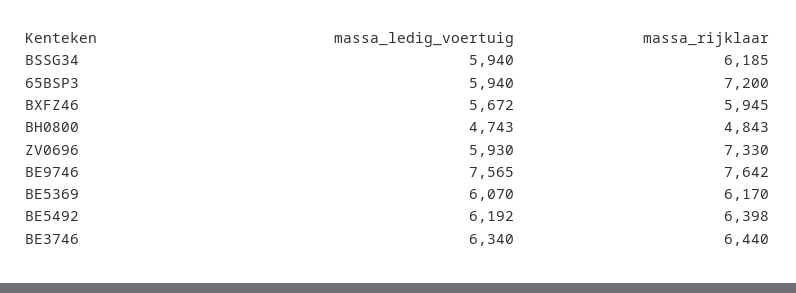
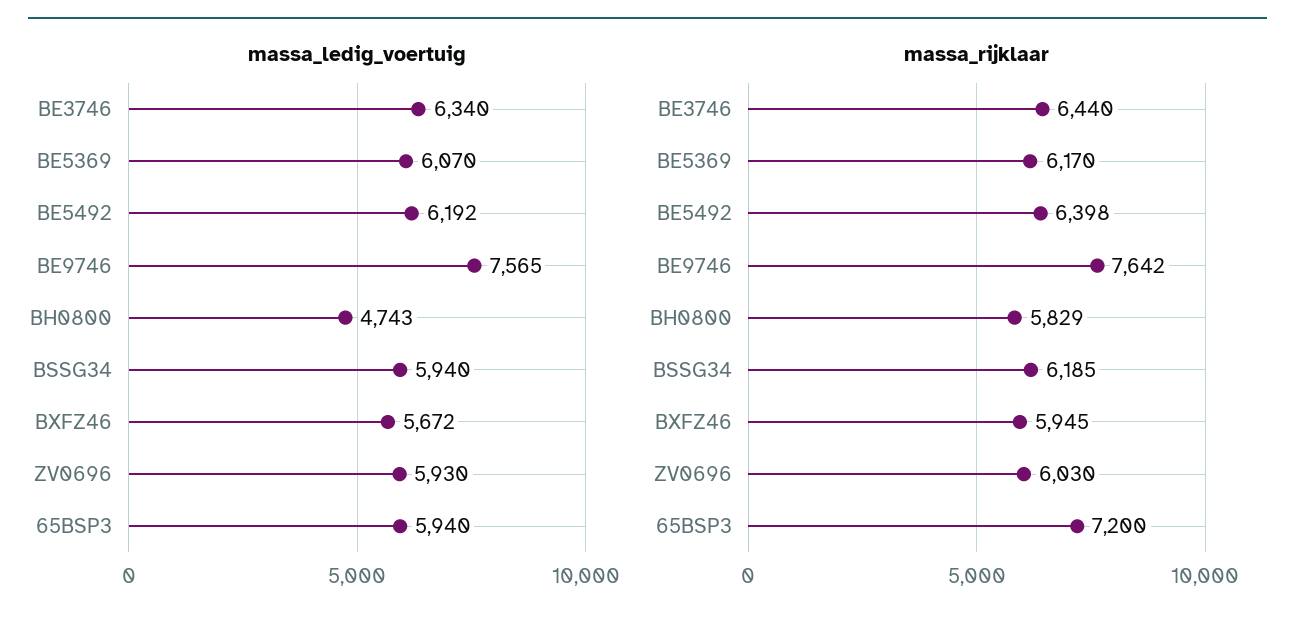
massa_rijklaar, BH0800: 4843 -> 5829
massa_rijklaar, ZV0696: 7330 -> 6030

